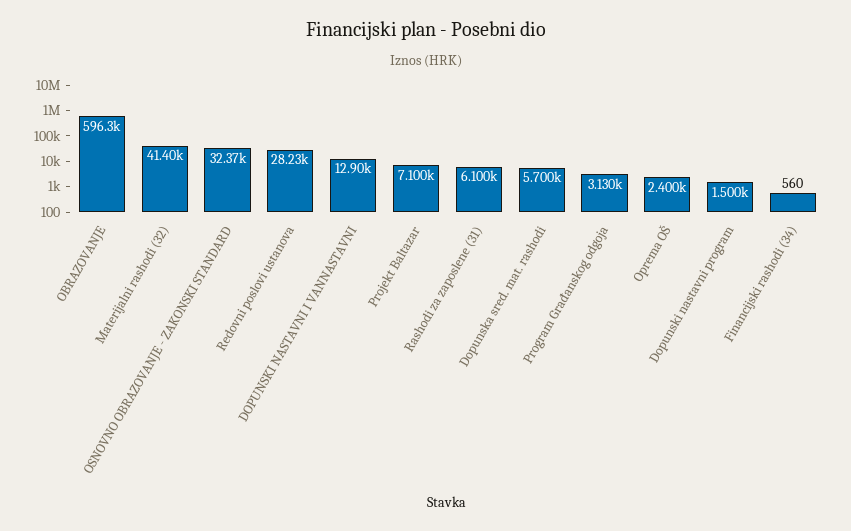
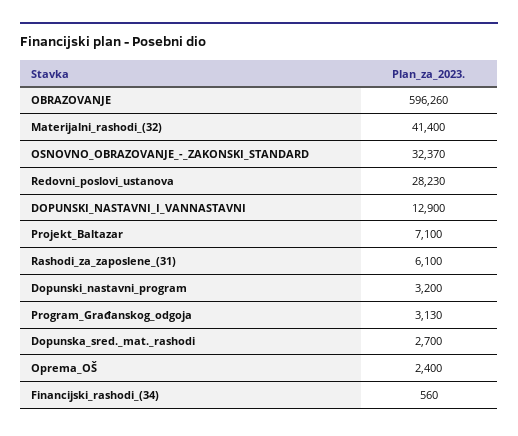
Dopunska sred. mat. rashodi: 5700 -> 2700
Dopunski nastavni program: 1500 -> 3200

